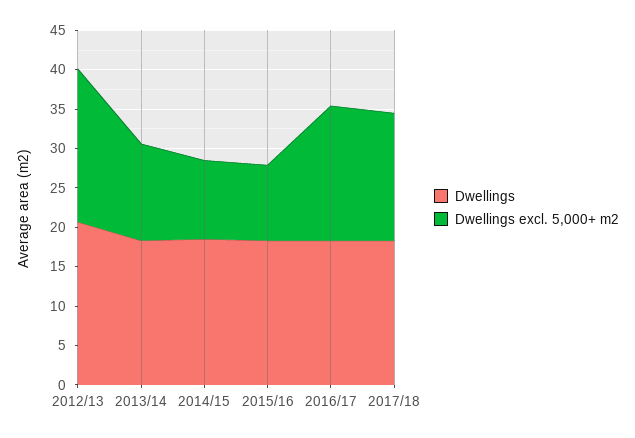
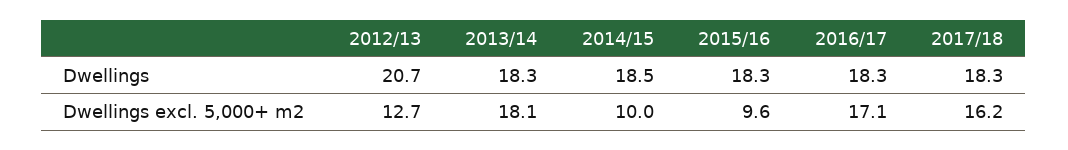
Dwellings excl. 5,000+ m2, 2012/13: 20 -> 12.7
Dwellings excl. 5,000+ m2, 2013/14: 12.5 -> 18.1

